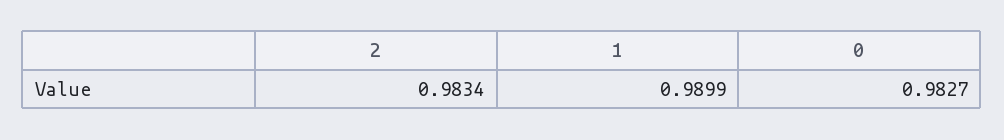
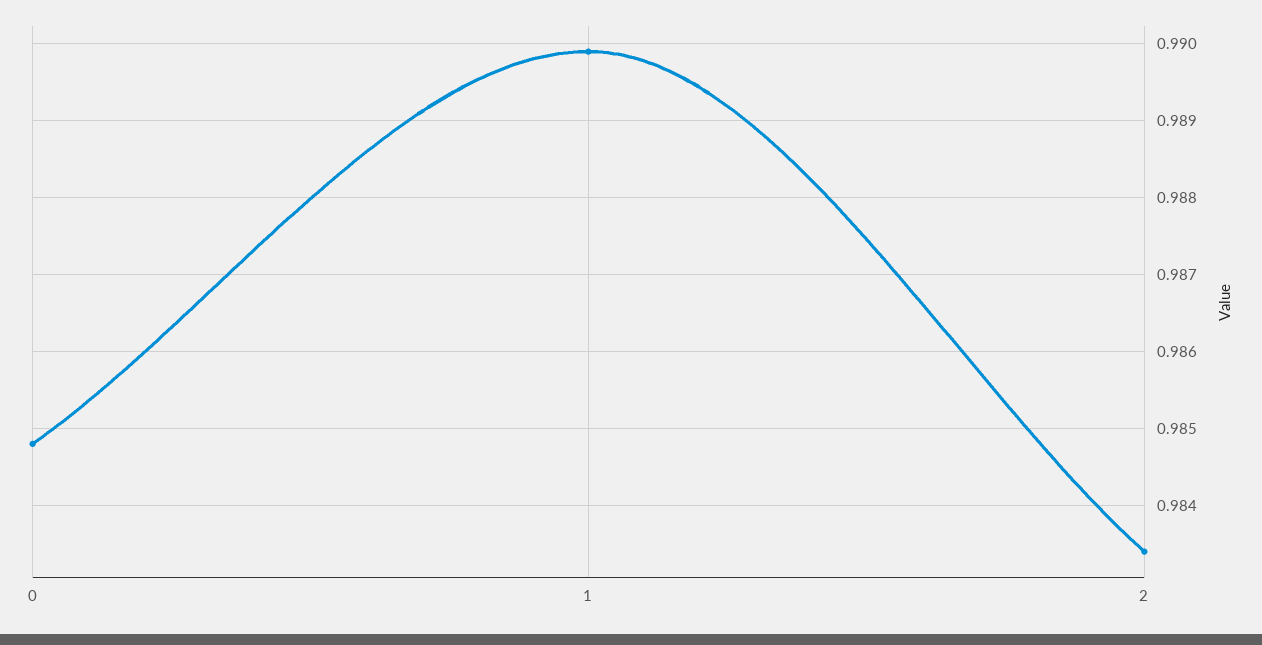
0: 0.9827 -> 0.9848

